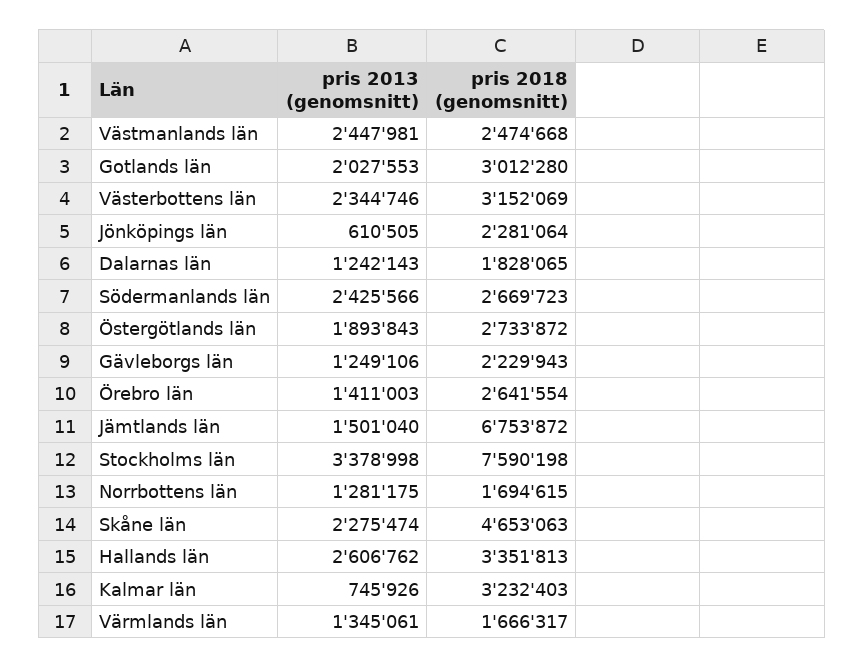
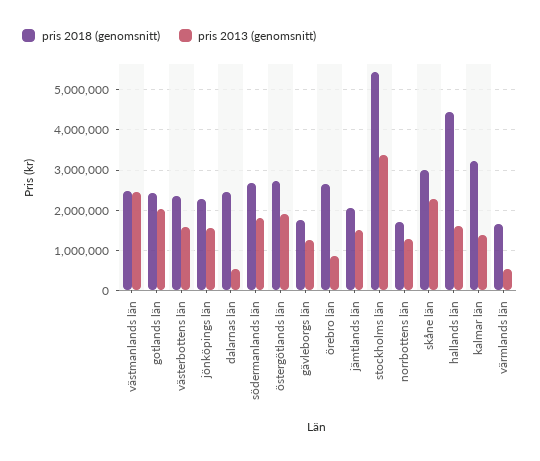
pris 2018 (genomsnitt), Gotlands län: 3012280 -> 2400000
pris 2013 (genomsnitt), Västerbottens län: 2344746 -> 1600000
pris 2018 (genomsnitt), Västerbottens län: 3152069 -> 2400000
pris 2013 (genomsnitt), Jönköpings län: 610505 -> 1600000
pris 2013 (genomsnitt), Dalarnas län: 1242143 -> 600000
pris 2018 (genomsnitt), Dalarnas län: 1828065 -> 2400000
pris 2013 (genomsnitt), Södermanlands län: 2425566 -> 1800000
pris 2018 (genomsnitt), Gävleborgs län: 2229943 -> 1800000
pris 2013 (genomsnitt), Örebro län: 1411003 -> 800000
pris 2018 (genomsnitt), Jämtlands län: 6753872 -> 2000000
pris 2018 (genomsnitt), Stockholms län: 7590198 -> 5400000
pris 2018 (genomsnitt), Skåne län: 4653063 -> 3000000
pris 2013 (genomsnitt), Hallands län: 2606762 -> 1600000
pris 2018 (genomsnitt), Hallands län: 3351813 -> 4400000
pris 2013 (genomsnitt), Kalmar län: 745926 -> 1400000
pris 2013 (genomsnitt), Värmlands län: 1345061 -> 600000

